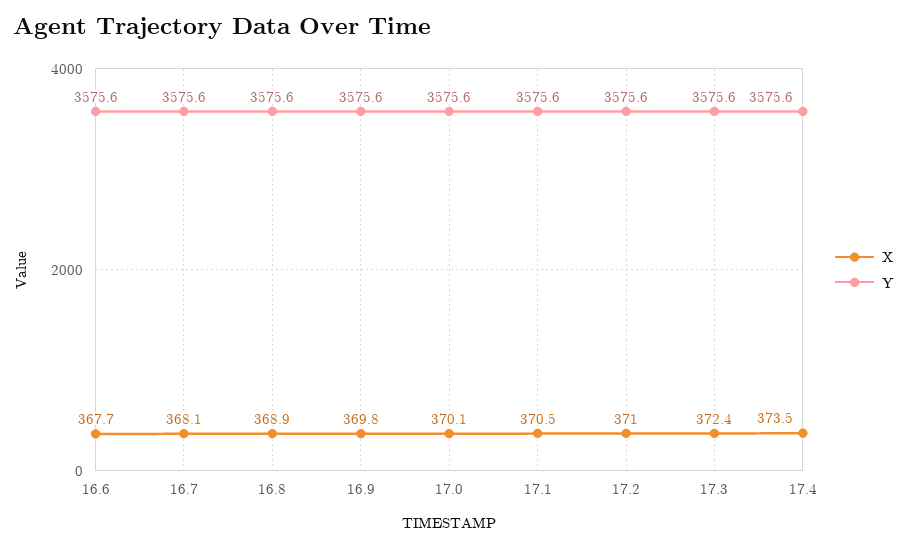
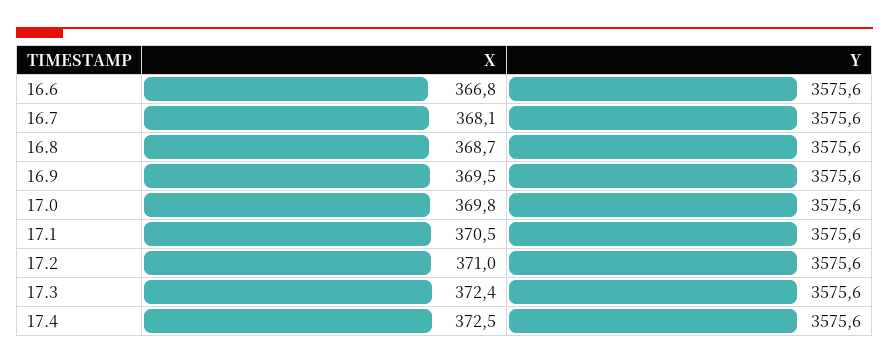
X, 16.6: 367.7 -> 366.8
X, 16.8: 368.9 -> 368.7
X, 16.9: 369.8 -> 369.5
X, 17.0: 370.1 -> 369.8
X, 17.4: 373.5 -> 372.5

